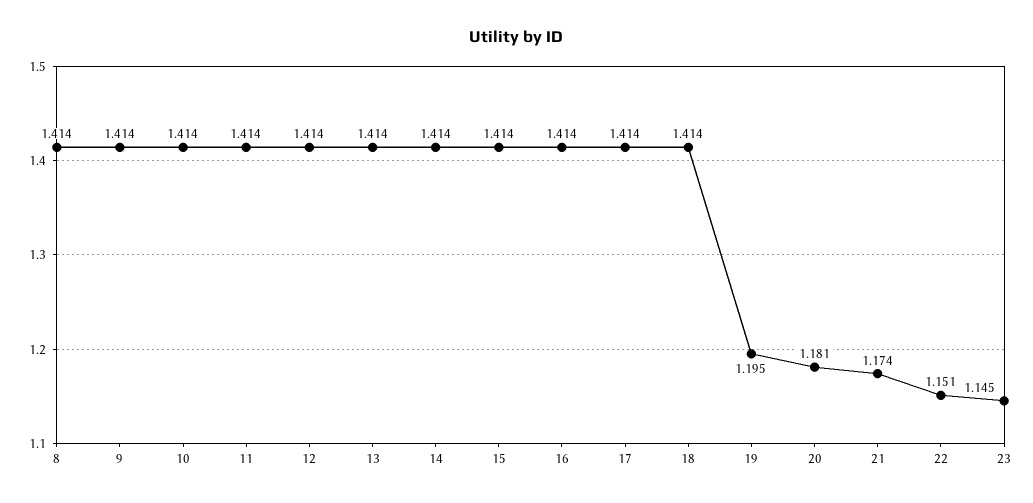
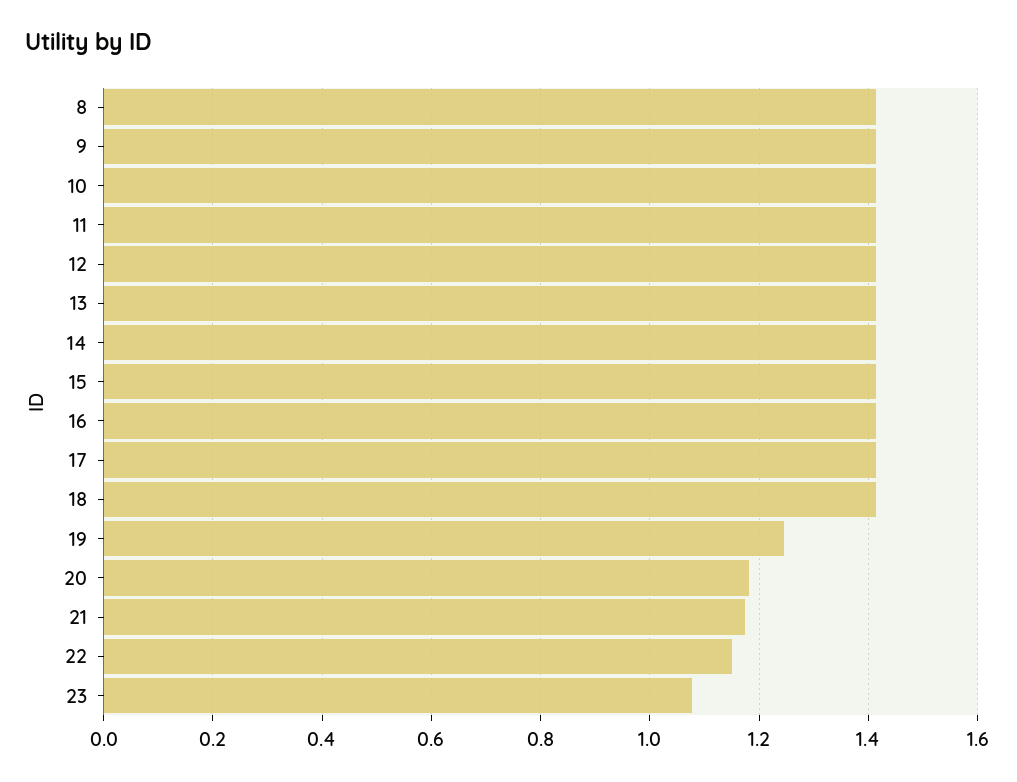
19: 1.195 -> 1.24
23: 1.145 -> 1.08

